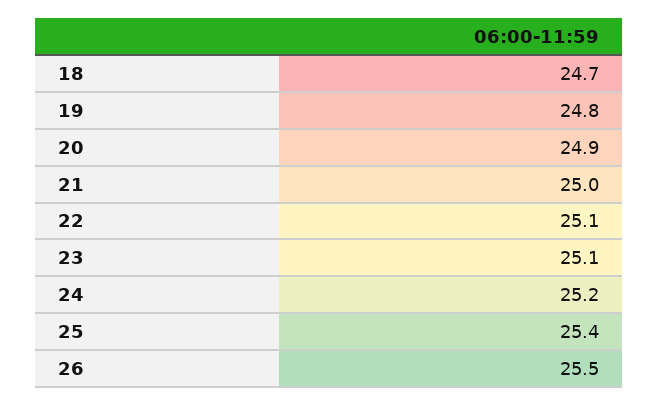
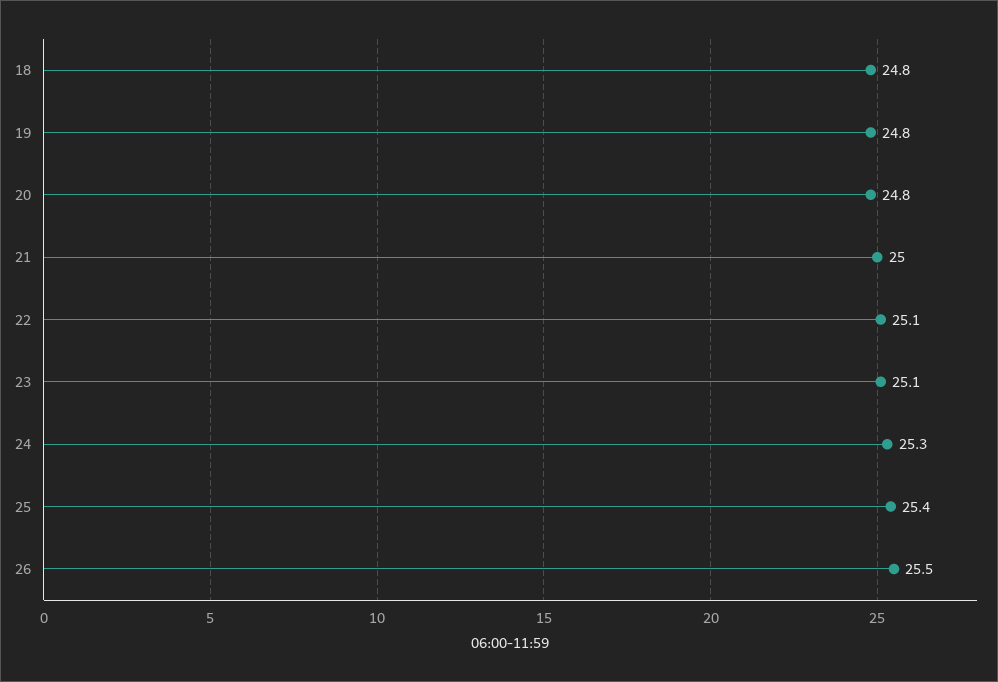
18: 24.7 -> 24.8
20: 24.9 -> 24.8
24: 25.2 -> 25.3

